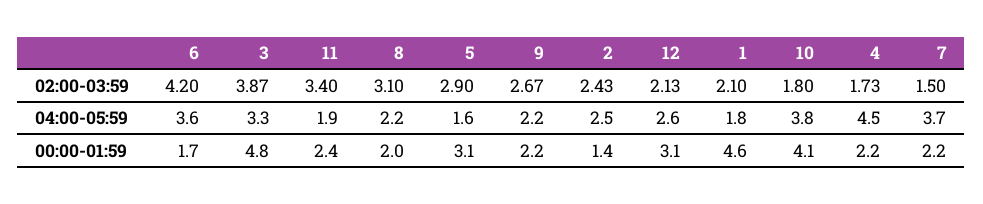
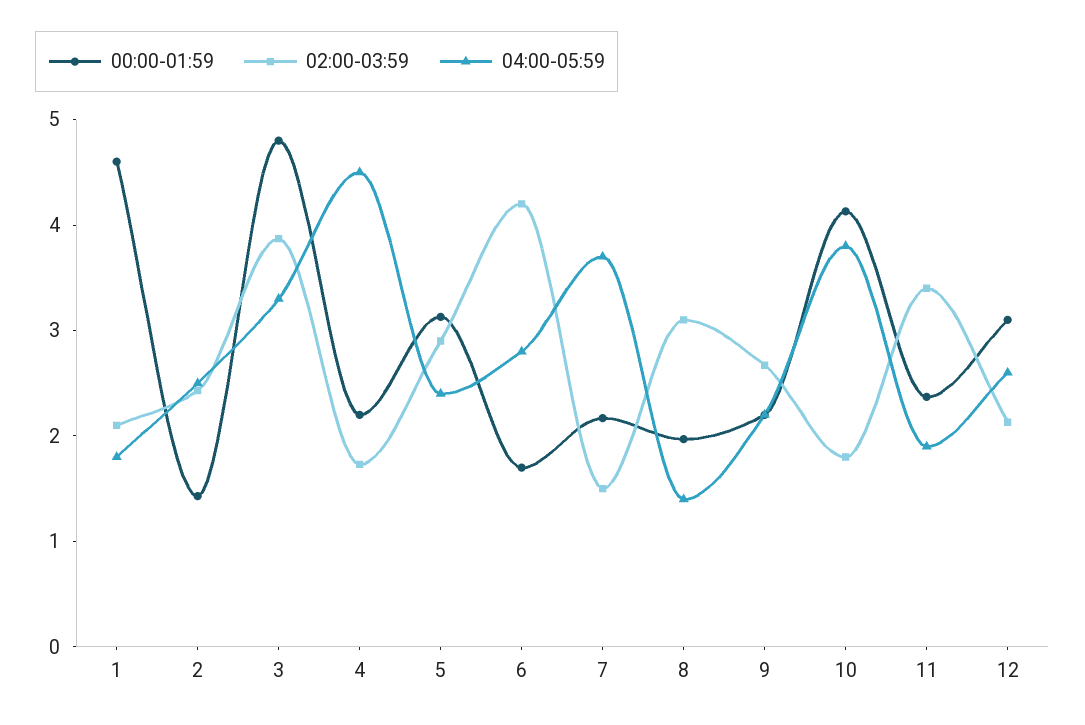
04:00-05:59, 6: 3.6 -> 2.8
04:00-05:59, 8: 2.2 -> 1.4
04:00-05:59, 5: 1.6 -> 2.4

